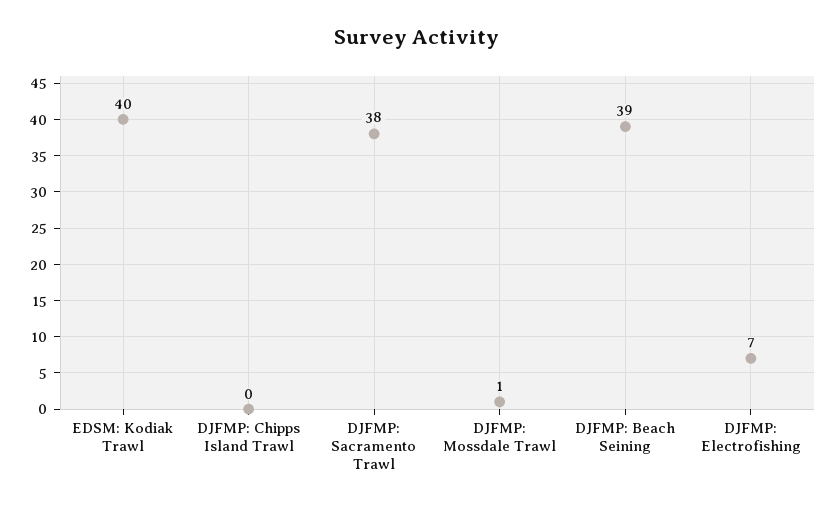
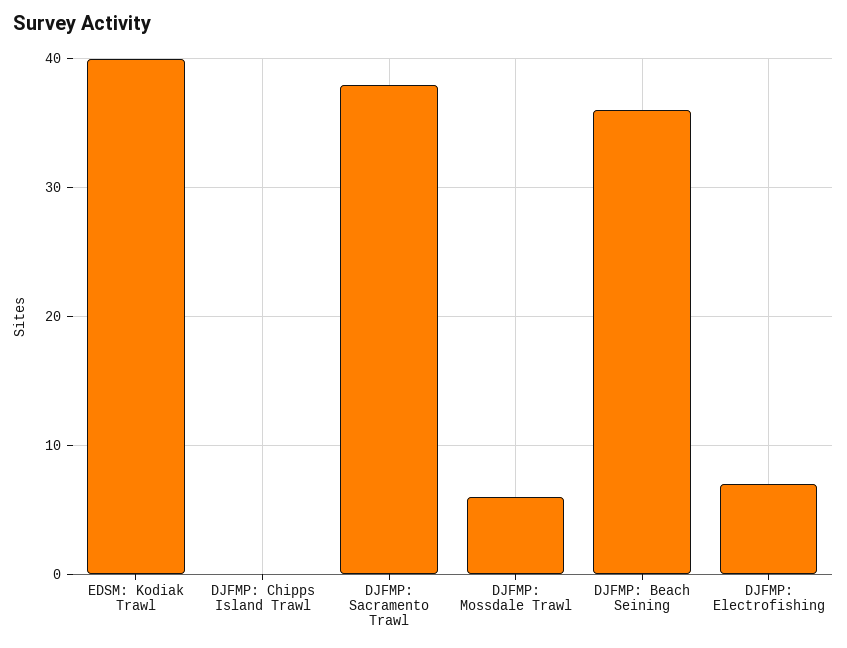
DJFMP: Mossdale Trawl: 1 -> 6
DJFMP: Beach Seining: 39 -> 36

